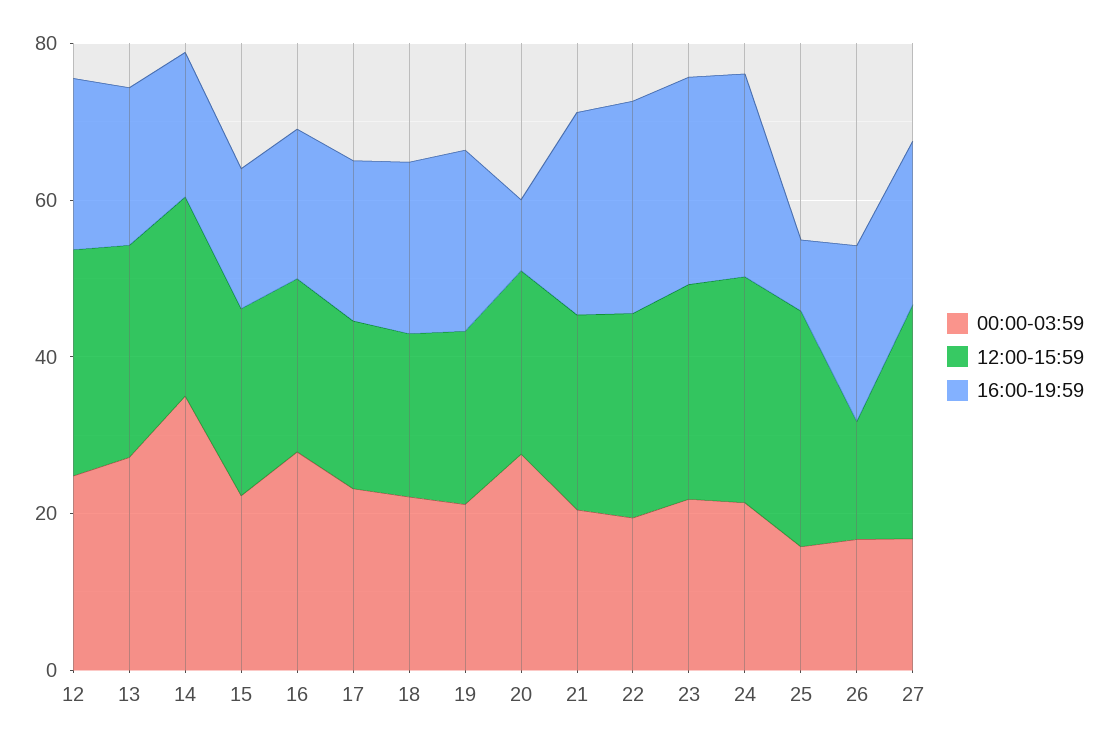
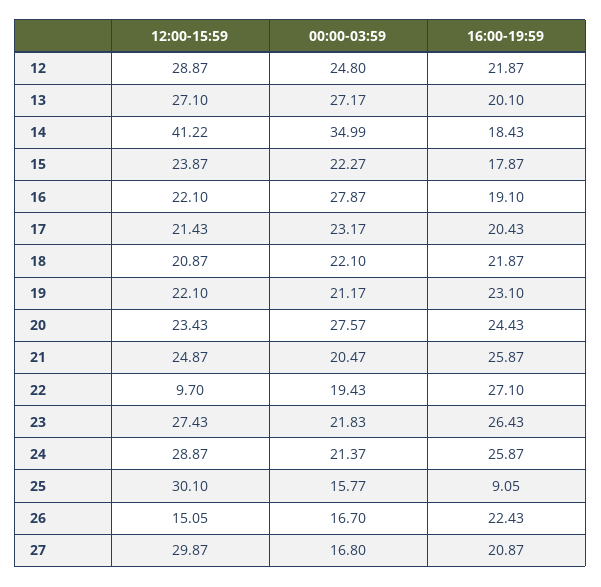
12:00-15:59, 14: 25 -> 41.22
16:00-19:59, 20: 10 -> 24.43
12:00-15:59, 22: 25 -> 9.7

